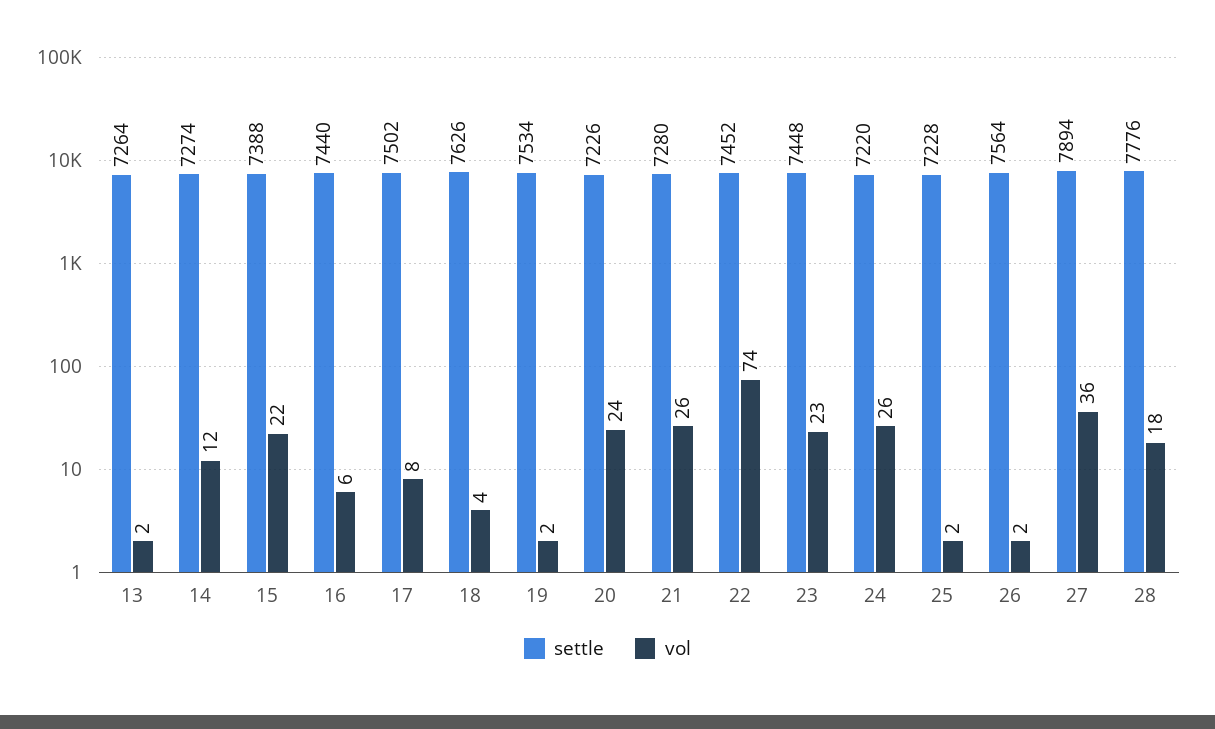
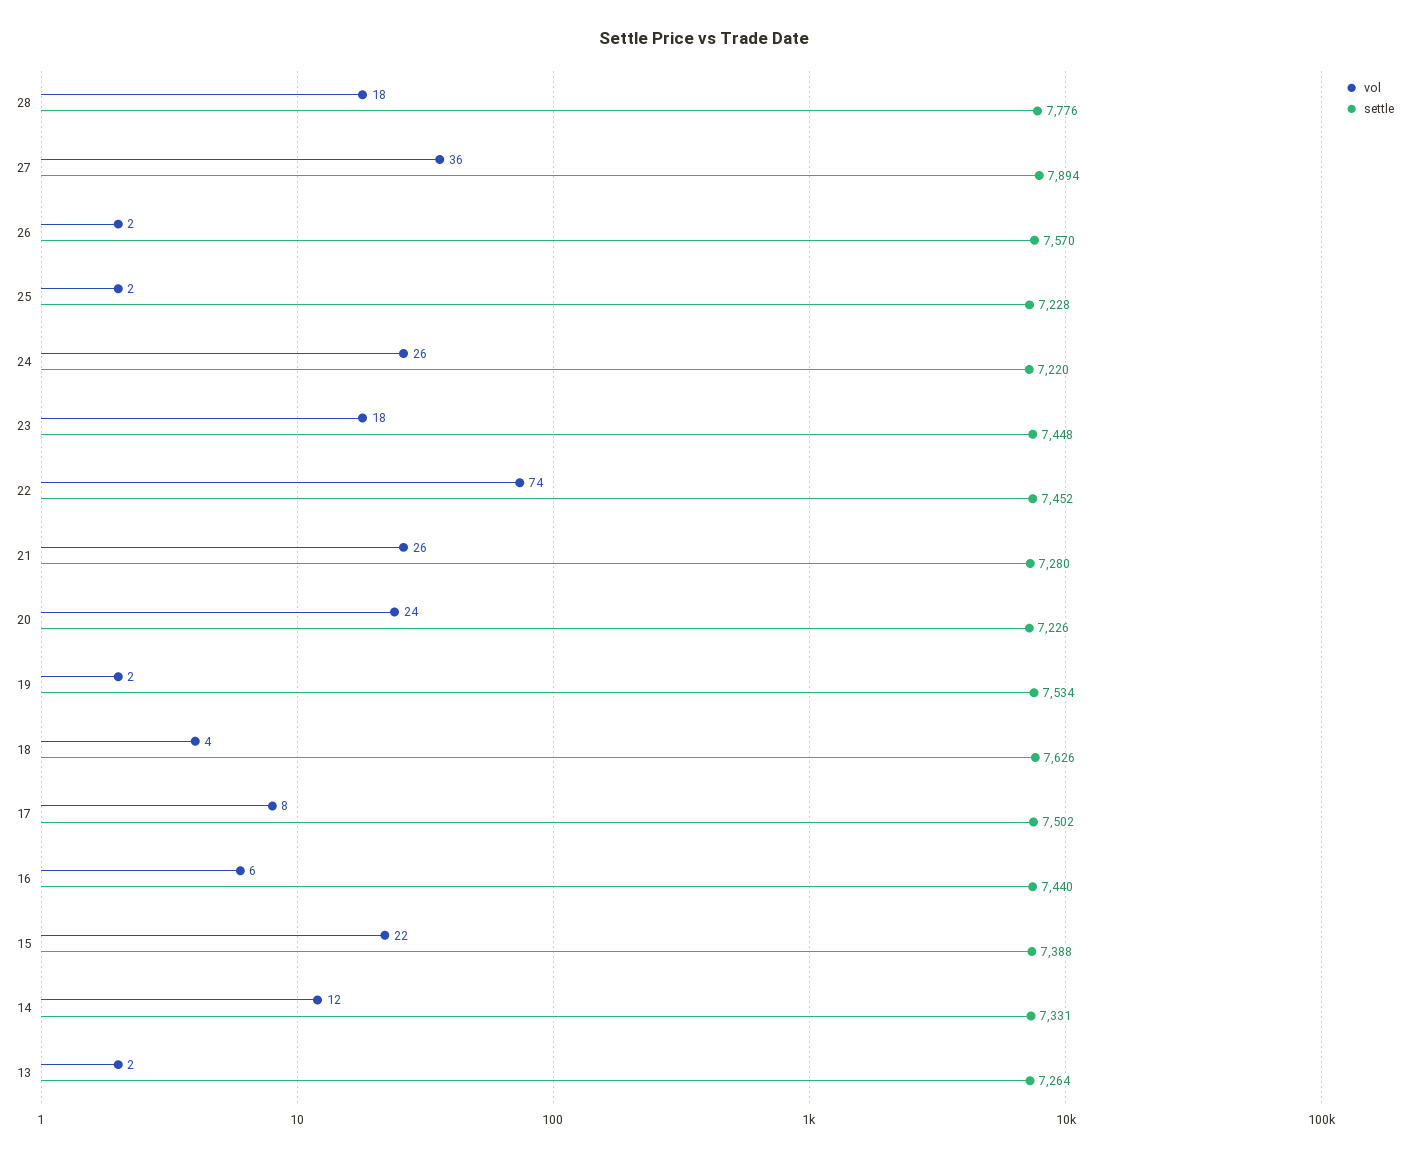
settle, 14: 7274 -> 7331
vol, 23: 23 -> 18
settle, 26: 7564 -> 7570

